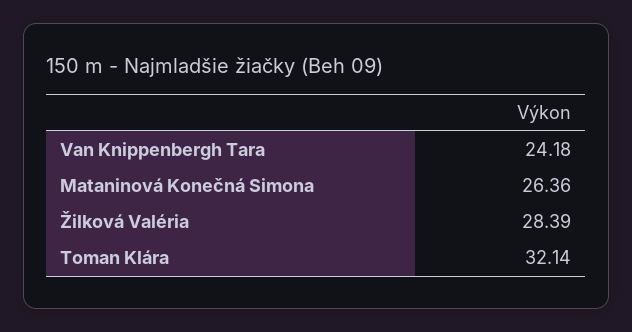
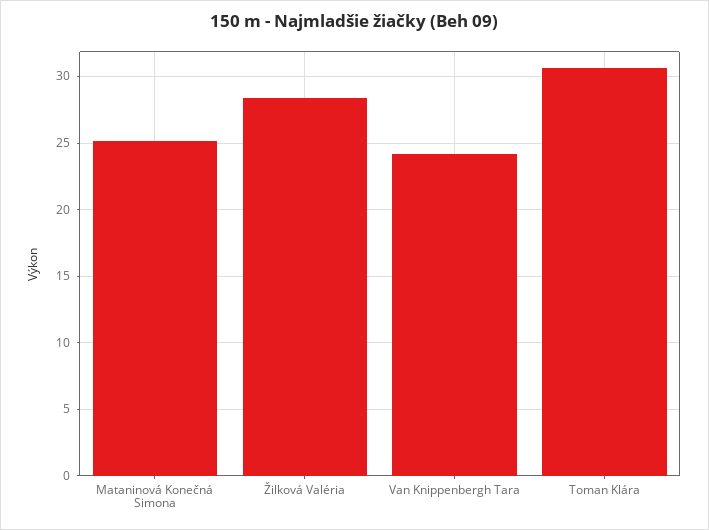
Mataninová Konečná Simona: 26.36 -> 25
Toman Klára: 32.14 -> 30.5

